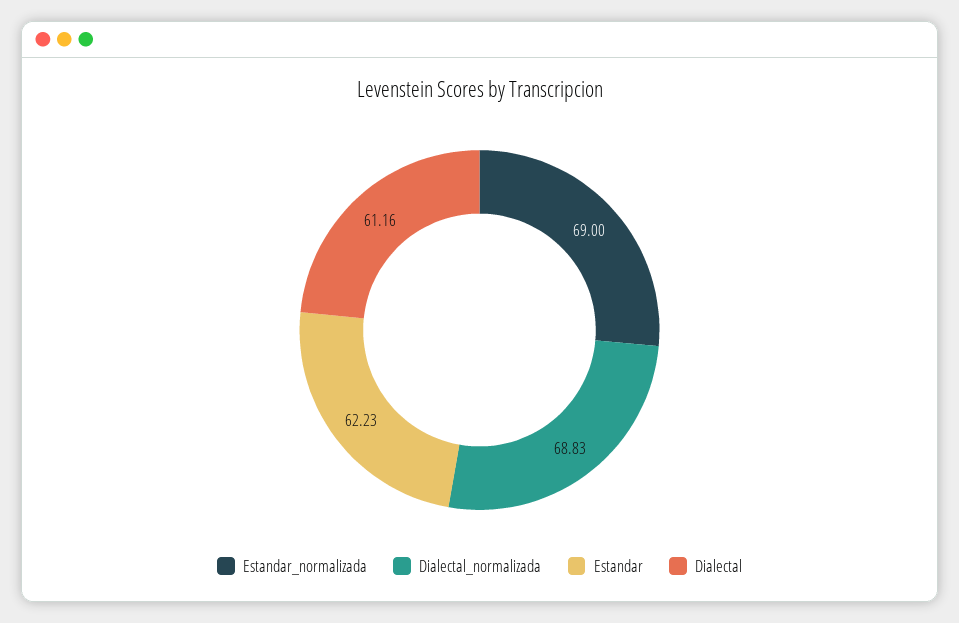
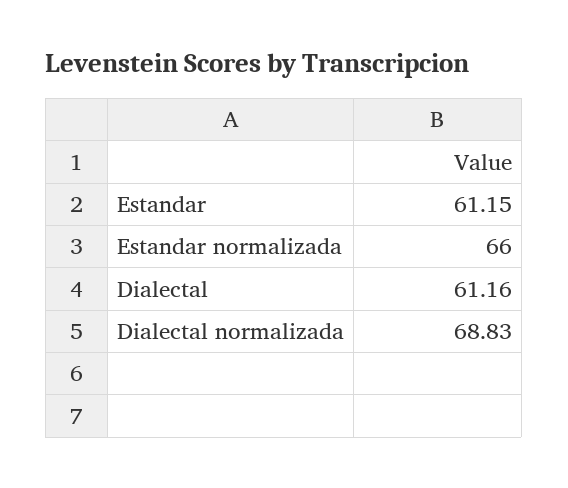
Estandar_normalizada: 69 -> 66
Estandar: 62.23 -> 61.15

